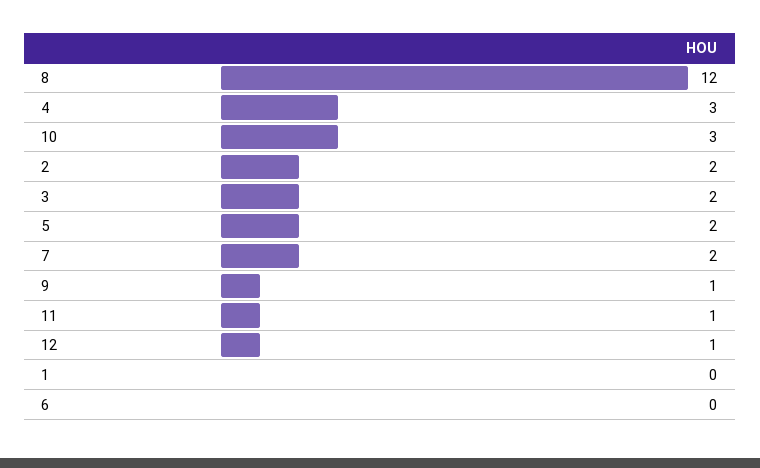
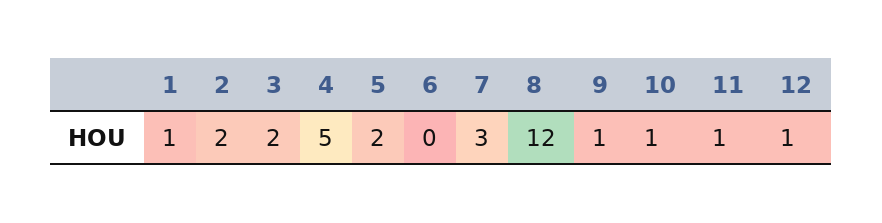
4: 3 -> 5
10: 3 -> 1
7: 2 -> 3
1: 0 -> 1

